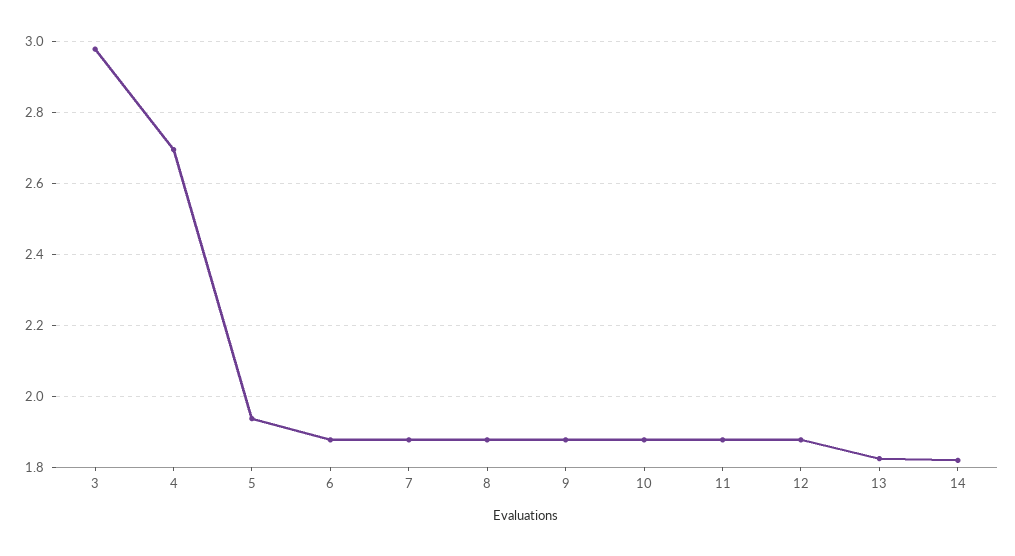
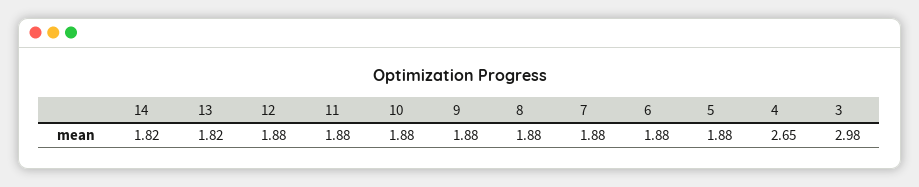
4: 2.7 -> 2.65
5: 1.94 -> 1.88

